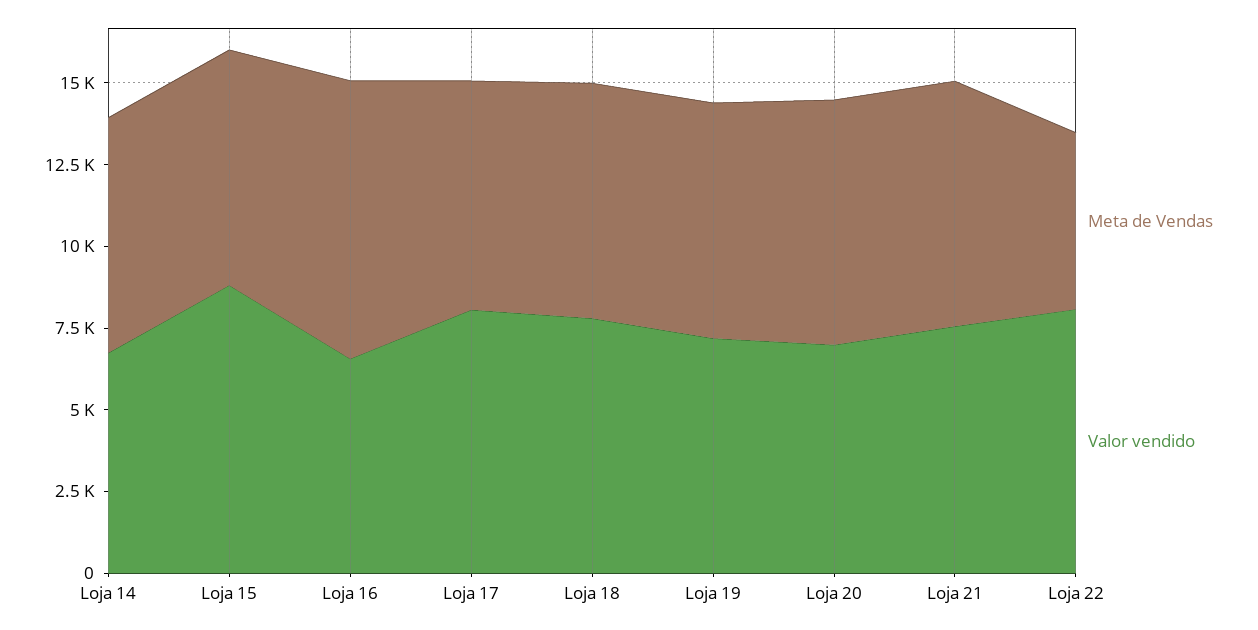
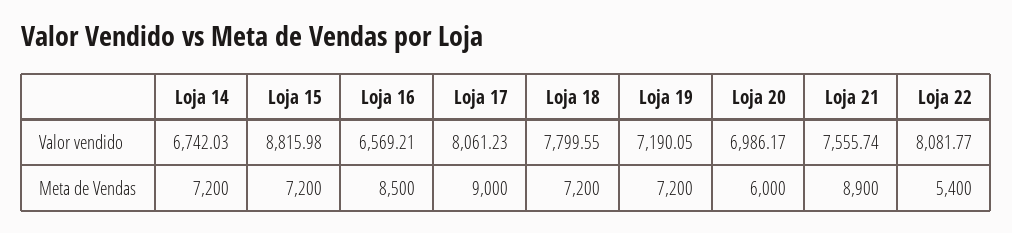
Meta de Vendas, Loja 17: 7000 -> 9000
Meta de Vendas, Loja 20: 7500 -> 6000
Meta de Vendas, Loja 21: 7500 -> 8900

